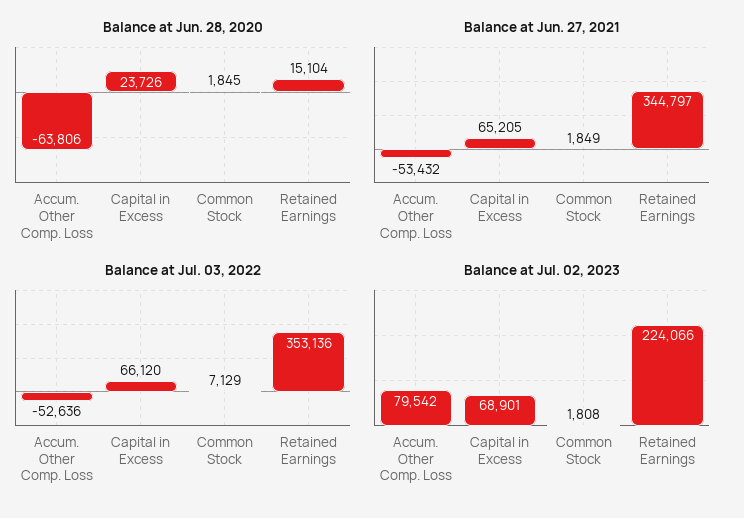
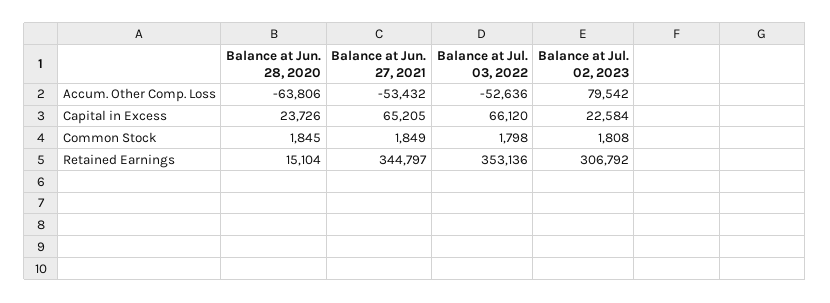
Balance at Jul. 03, 2022, Common Stock: 7129 -> 1798
Balance at Jul. 02, 2023, Capital in Excess: 68901 -> 22584
Balance at Jul. 02, 2023, Retained Earnings: 224066 -> 306792

